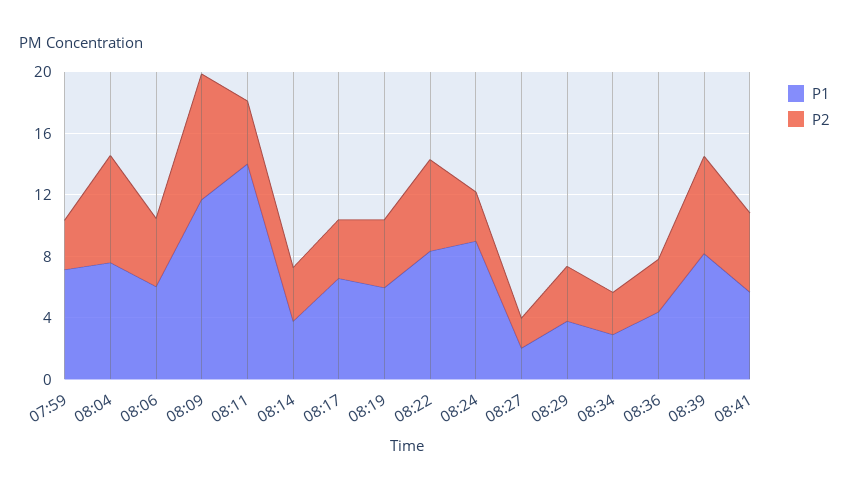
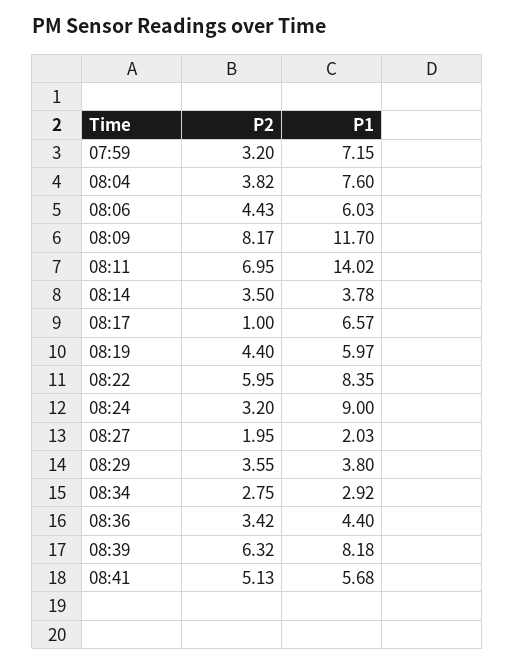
P2, 08:04: 7 -> 3.82
P2, 08:11: 4 -> 6.95
P2, 08:17: 4 -> 1

